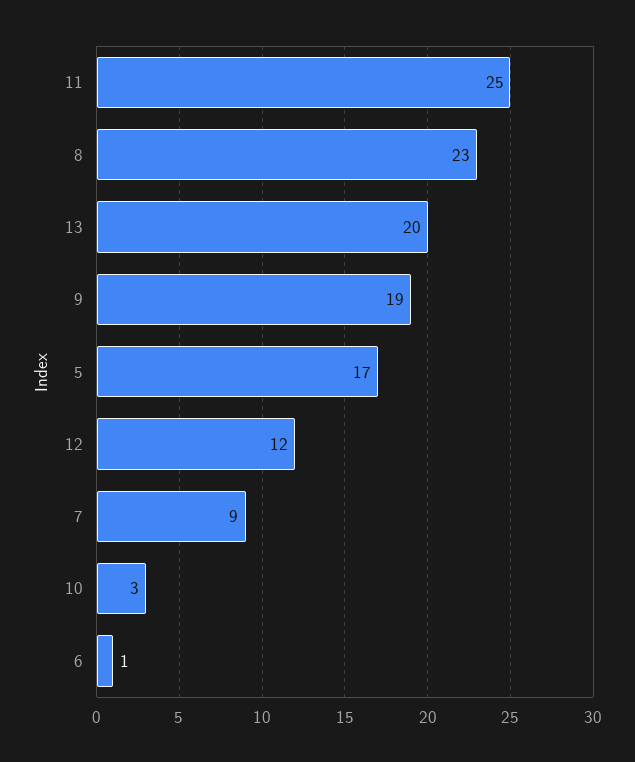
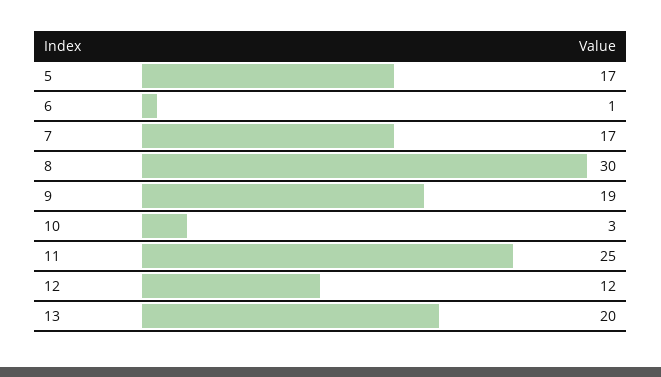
8: 23 -> 30
7: 9 -> 17

